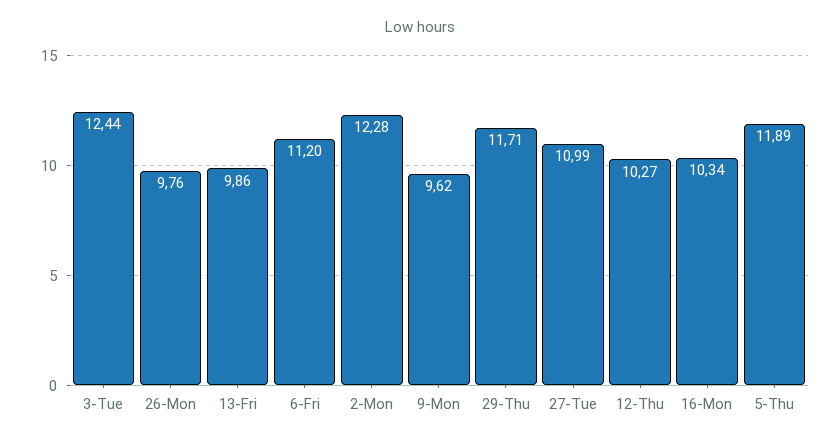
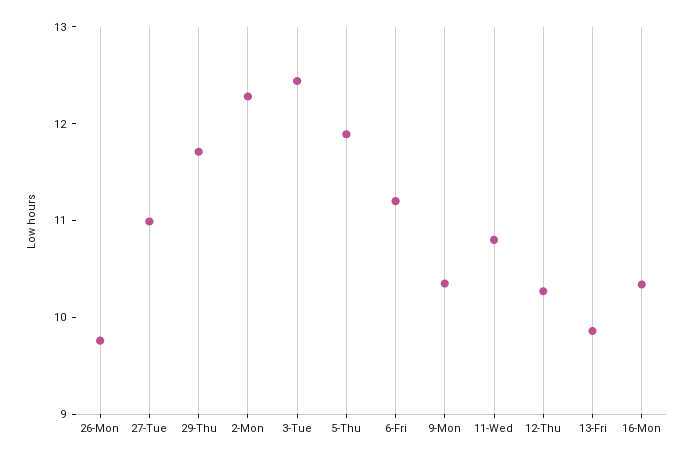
9-Mon: 9.62 -> 10.4
11-Wed: none -> 10.8

